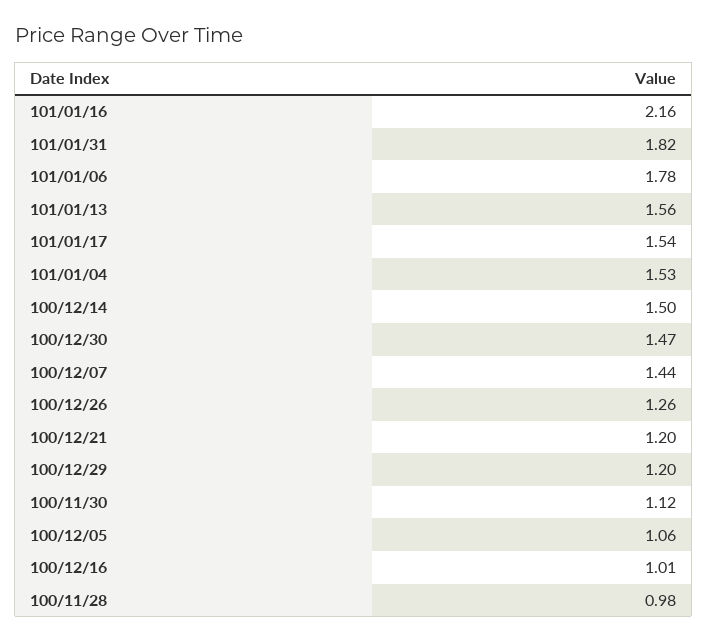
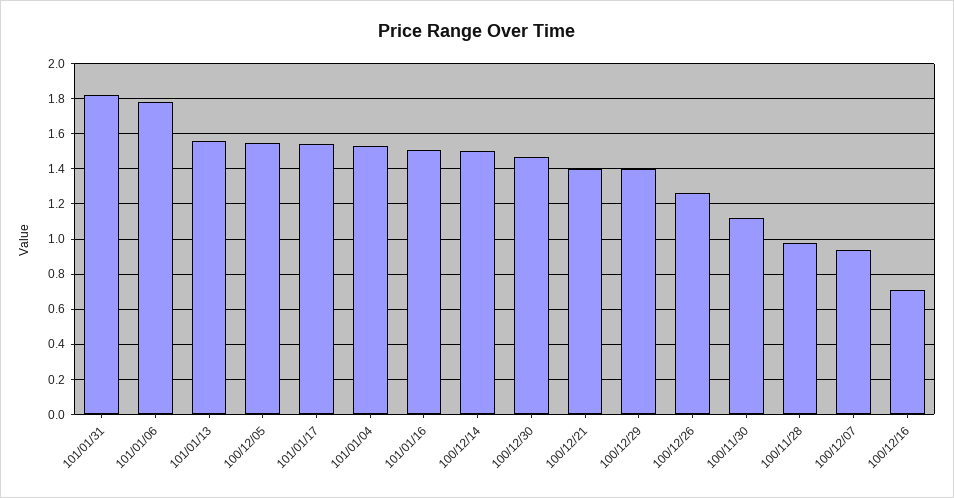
101/01/16: 2.16 -> 1.5
100/12/07: 1.44 -> 0.95
100/12/21: 1.2 -> 1.4
100/12/29: 1.2 -> 1.4
100/12/05: 1.06 -> 1.55
100/12/16: 1.01 -> 0.7

